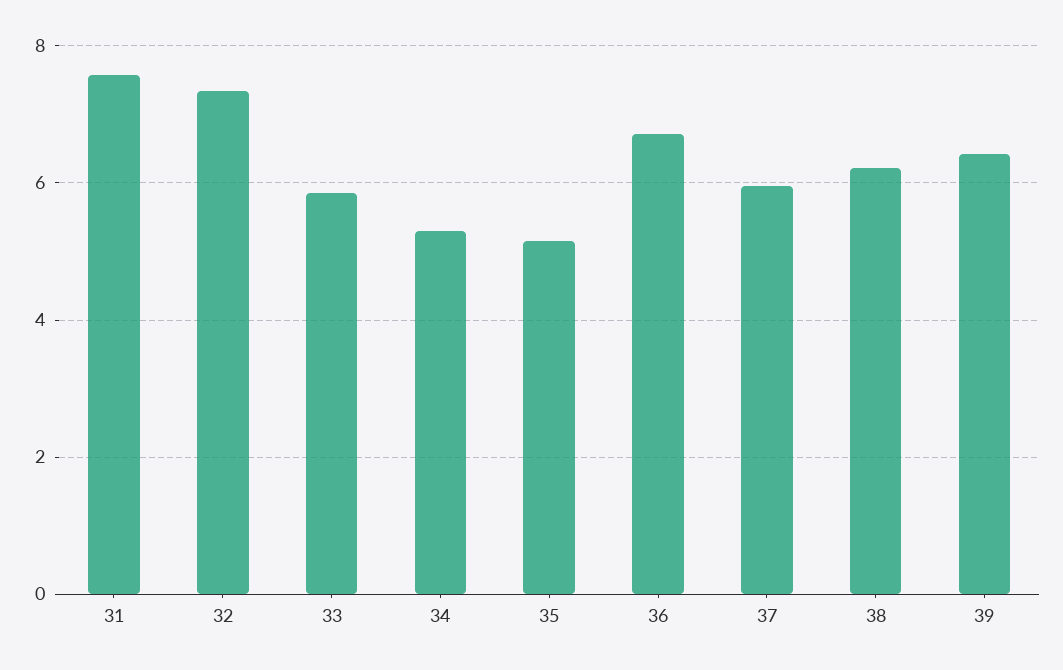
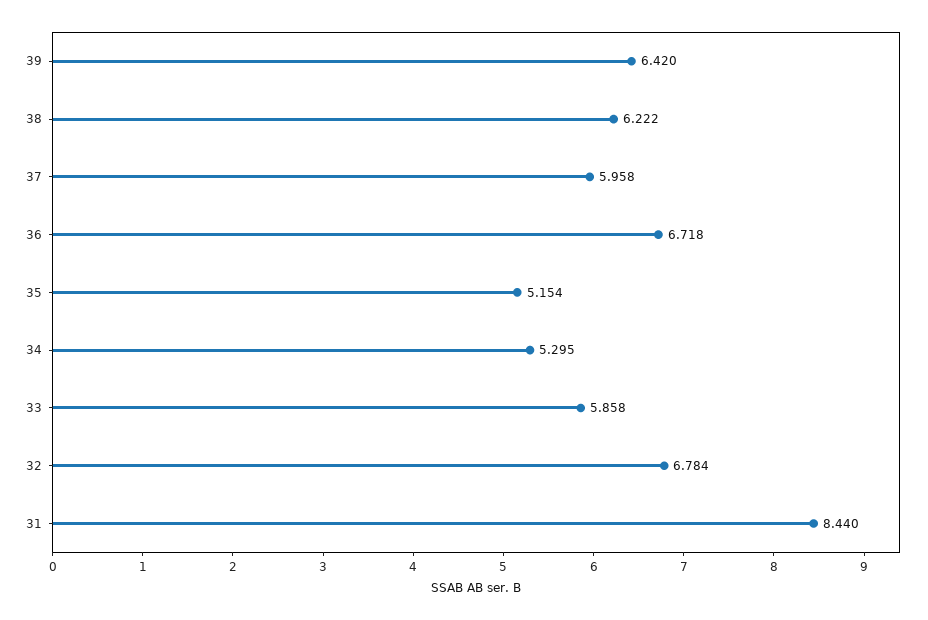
31: 7.6 -> 8.44
32: 7.4 -> 6.784

